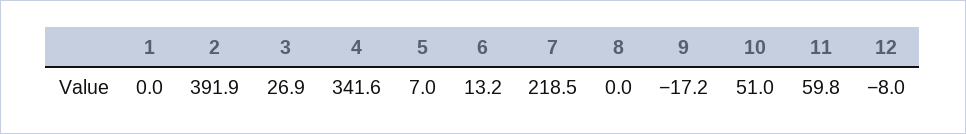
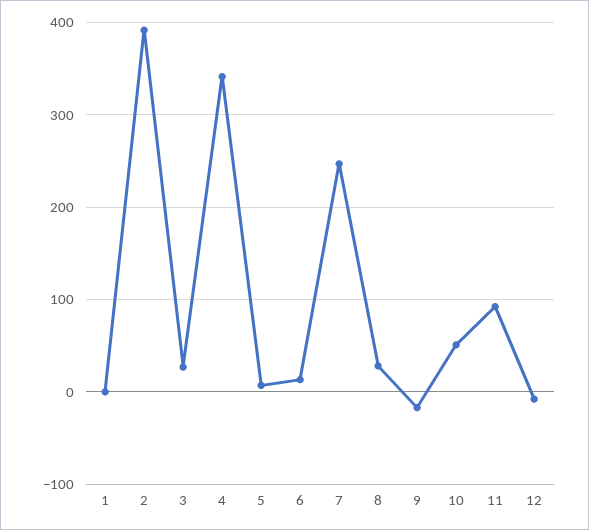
7: 218.5 -> 250
8: 0 -> 30
11: 59.8 -> 90

